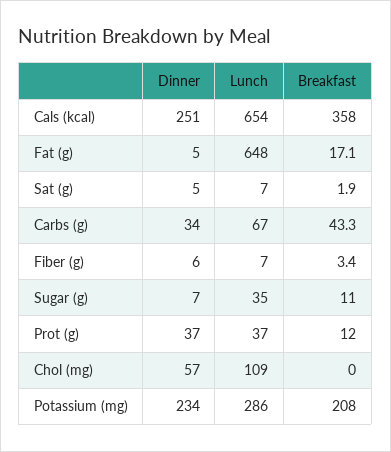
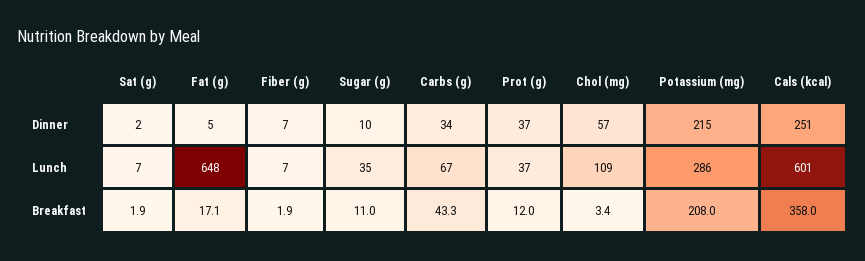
Lunch, Cals (kcal): 654 -> 601
Dinner, Sat (g): 5 -> 2
Dinner, Fiber (g): 6 -> 7
Breakfast, Fiber (g): 3.4 -> 1.9
Dinner, Sugar (g): 7 -> 10
Breakfast, Chol (mg): 0 -> 3.4
Dinner, Potassium (mg): 234 -> 215

